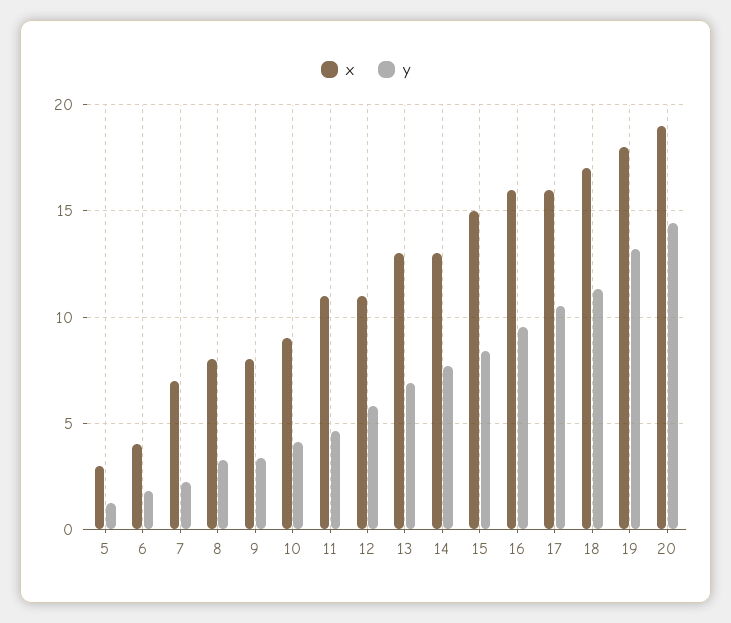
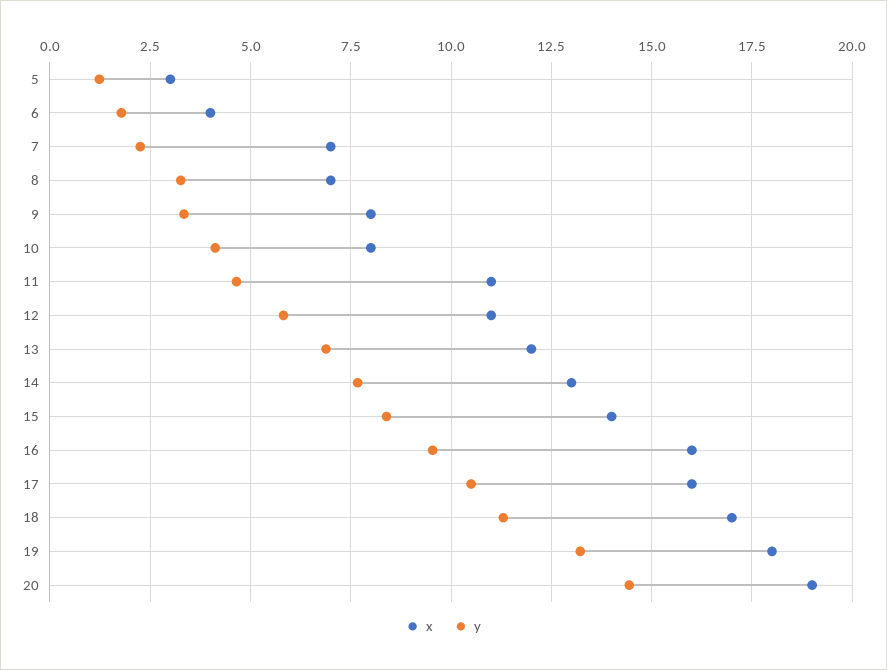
x, 8: 8 -> 7
x, 10: 9 -> 8
x, 13: 13 -> 12
x, 15: 15 -> 14

